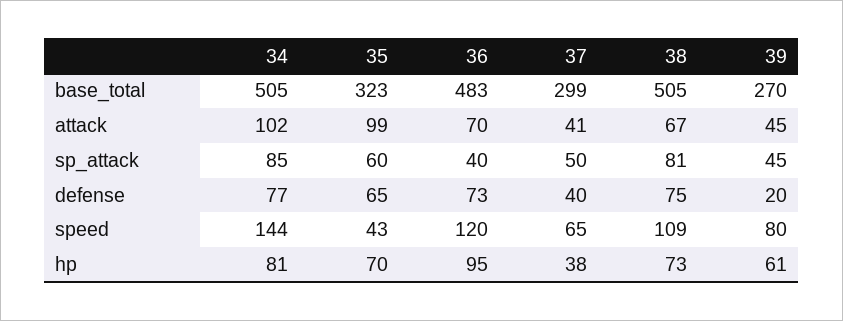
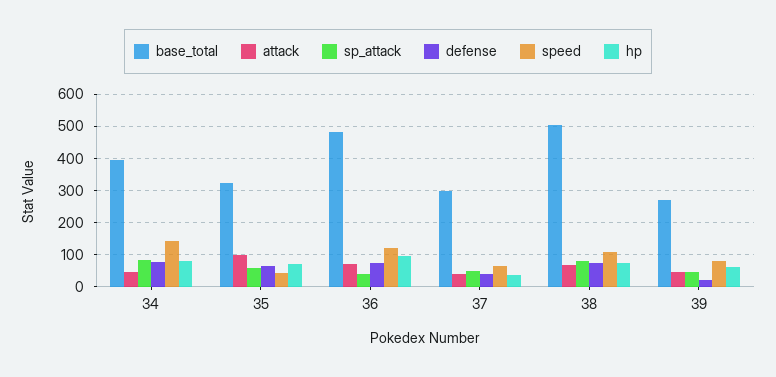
base_total, 34: 505 -> 400
attack, 34: 102 -> 40

